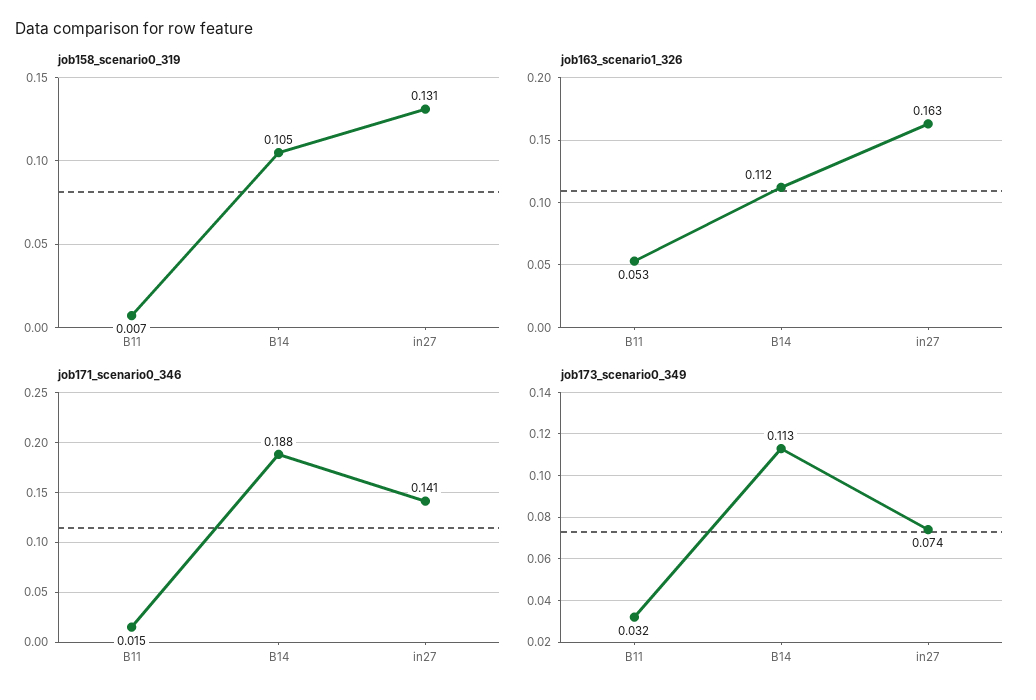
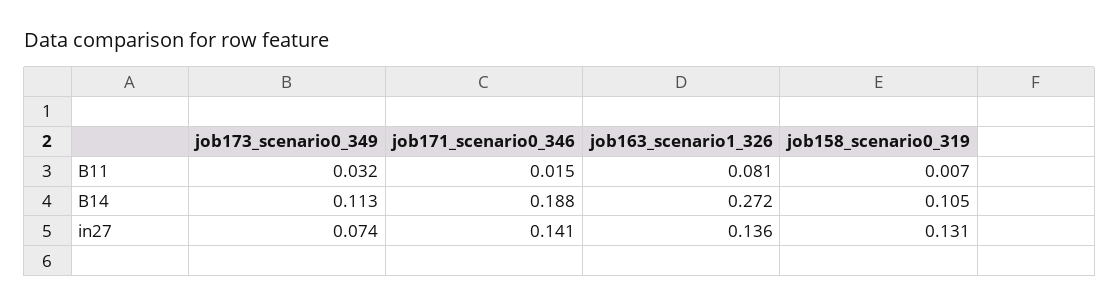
job163_scenario1_326, B11: 0.053 -> 0.081
job163_scenario1_326, B14: 0.112 -> 0.272
job163_scenario1_326, in27: 0.163 -> 0.136

